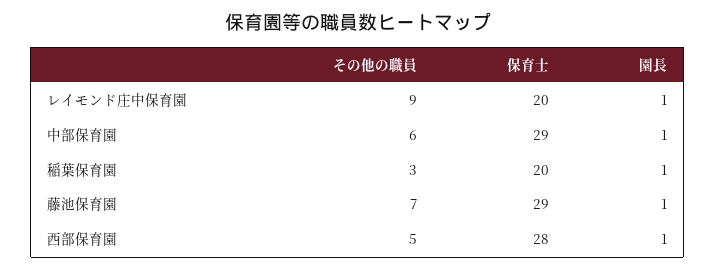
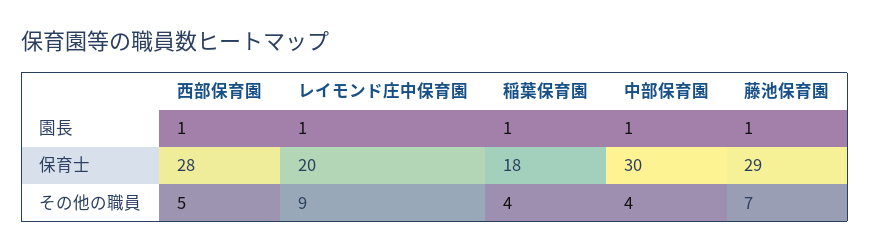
その他の職員, 中部保育園: 6 -> 4
保育士, 中部保育園: 29 -> 30
その他の職員, 稲葉保育園: 3 -> 4
保育士, 稲葉保育園: 20 -> 18

